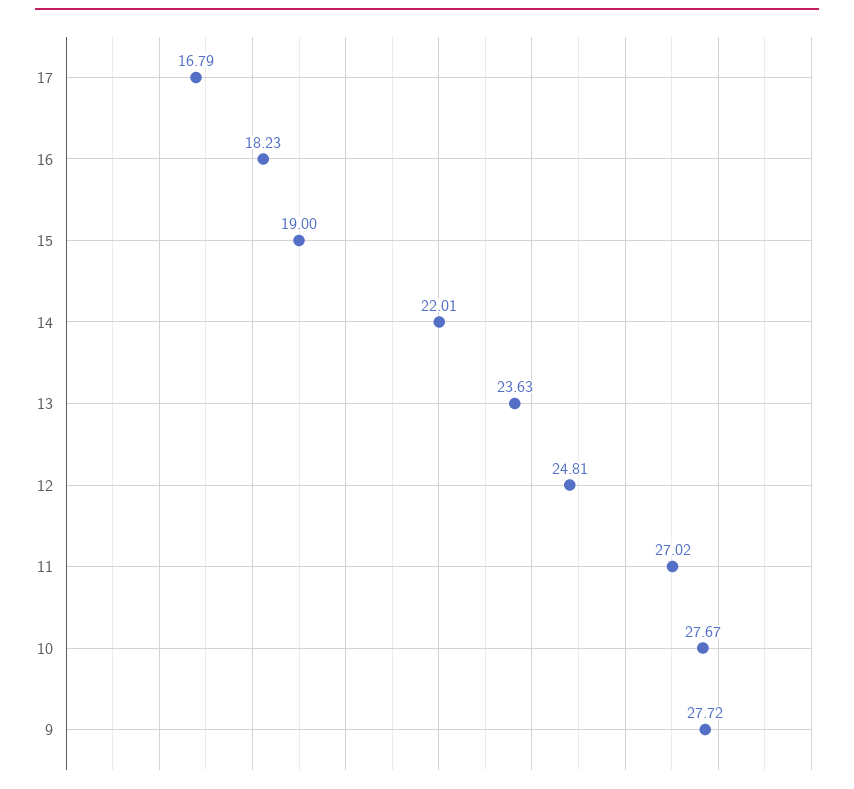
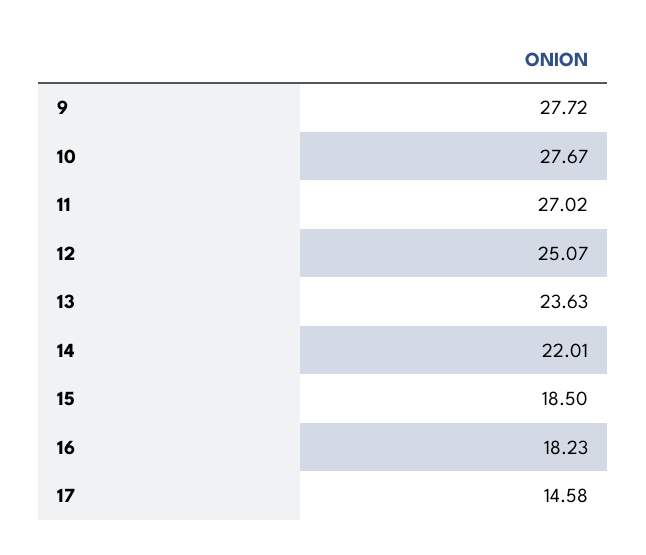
17: 16.79 -> 14.58
15: 19 -> 18.5
12: 24.81 -> 25.07

